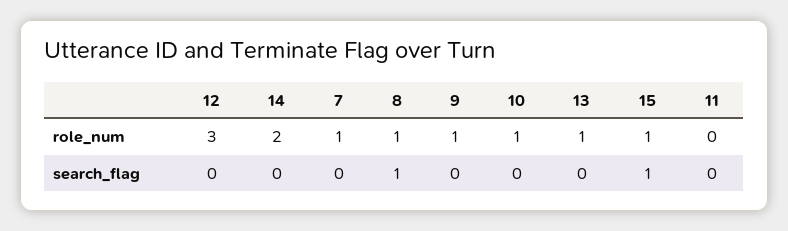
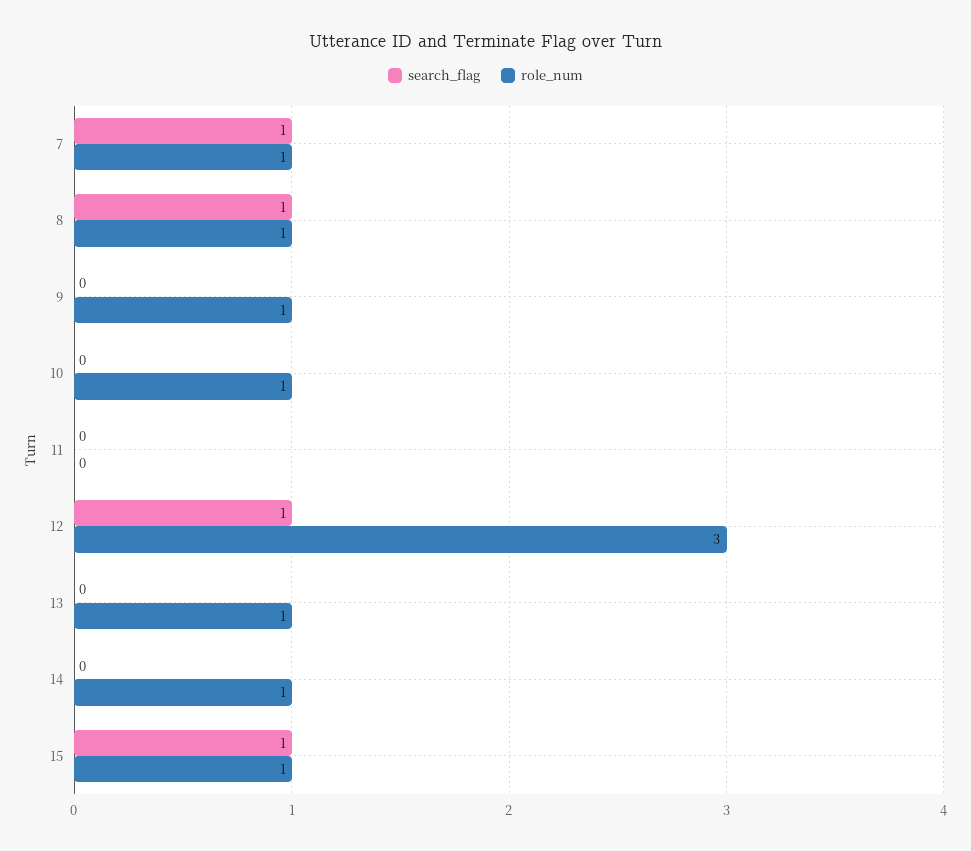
role_num, 14: 2 -> 1
search_flag, 12: 0 -> 1
search_flag, 7: 0 -> 1

